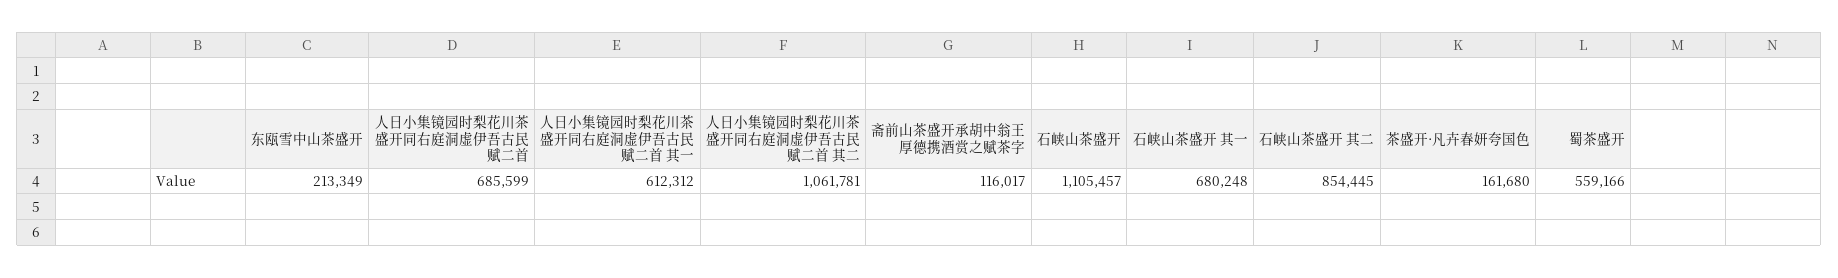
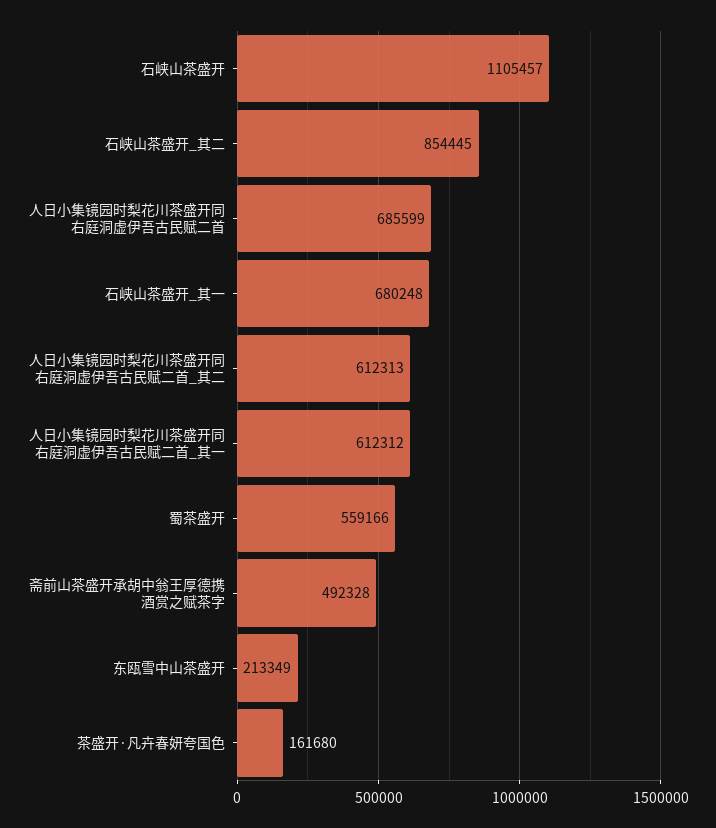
人日小集镜园时梨花川茶盛开同右庭洞虚伊吾古民赋二首 其二: 1061781 -> 612313
斋前山茶盛开承胡中翁王厚德携酒赏之赋茶字: 116017 -> 492328

